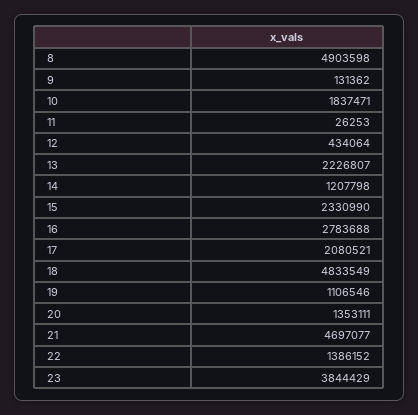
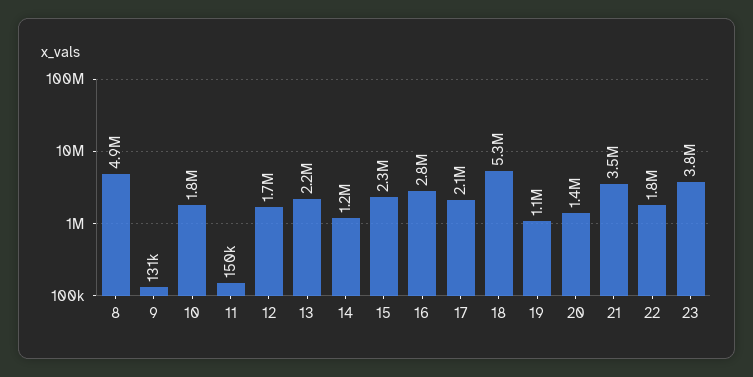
11: 26253 -> 150000
12: 434064 -> 1700000
18: 4833549 -> 5300000
21: 4697077 -> 3500000
22: 1386152 -> 1800000

